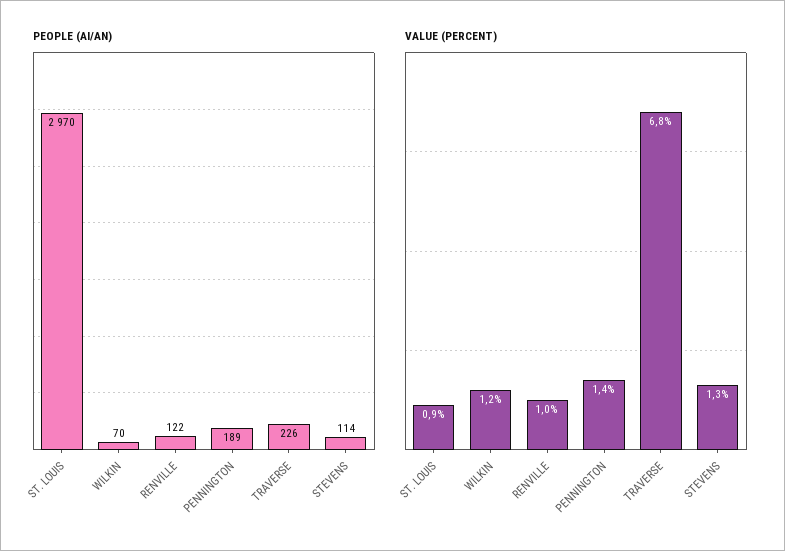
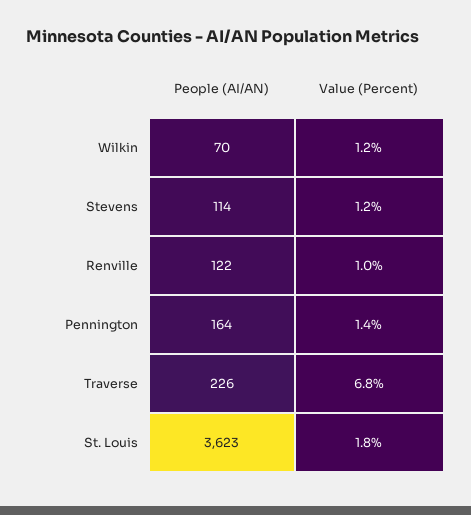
PEOPLE (AI/AN), ST. LOUIS: 2970 -> 3623
PEOPLE (AI/AN), PENNINGTON: 189 -> 164
VALUE (PERCENT), ST. LOUIS: 0.9 -> 1.8
VALUE (PERCENT), STEVENS: 1.3 -> 1.2

